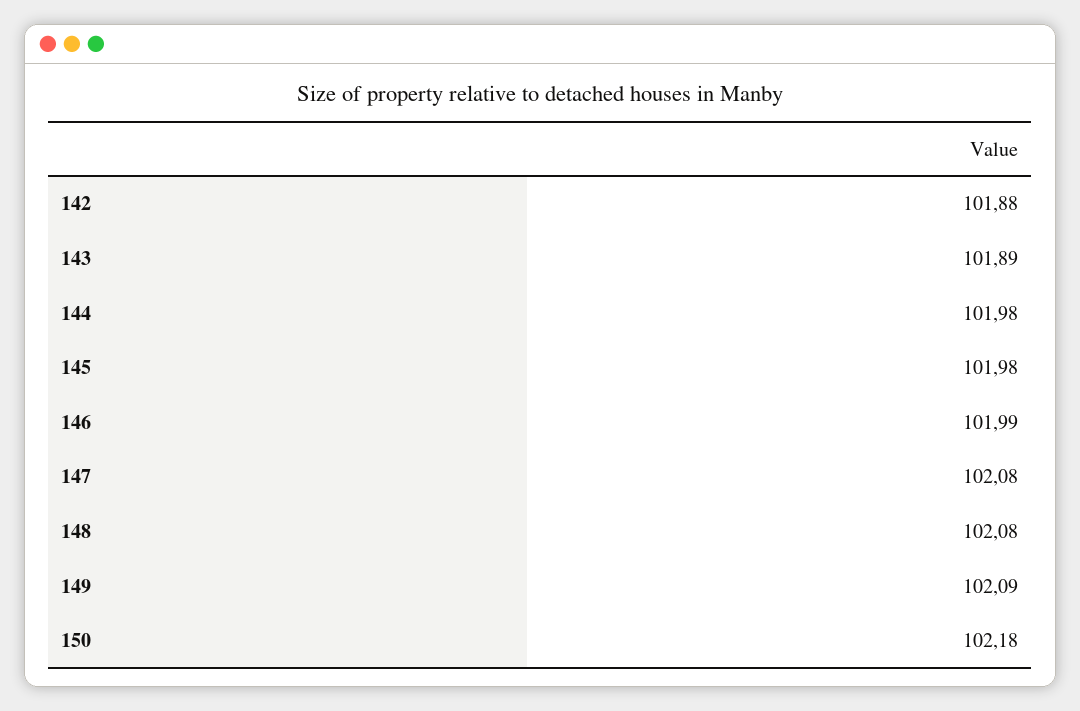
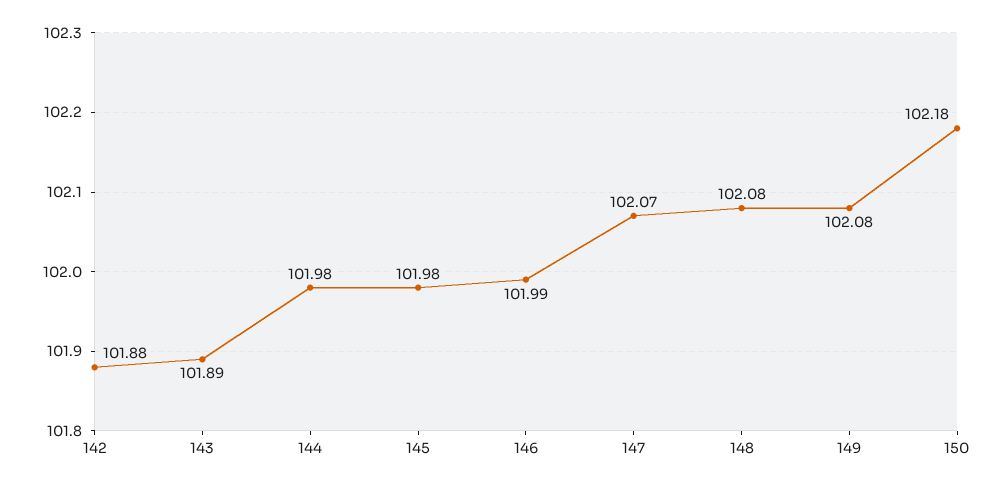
147: 102.08 -> 102.07
149: 102.09 -> 102.08

